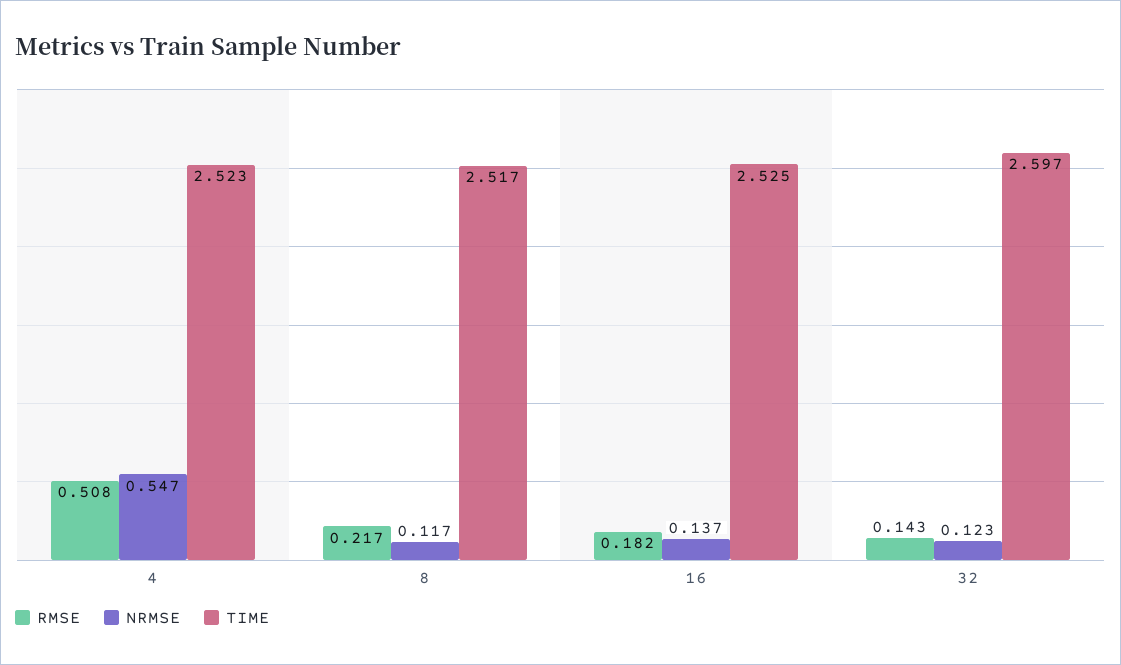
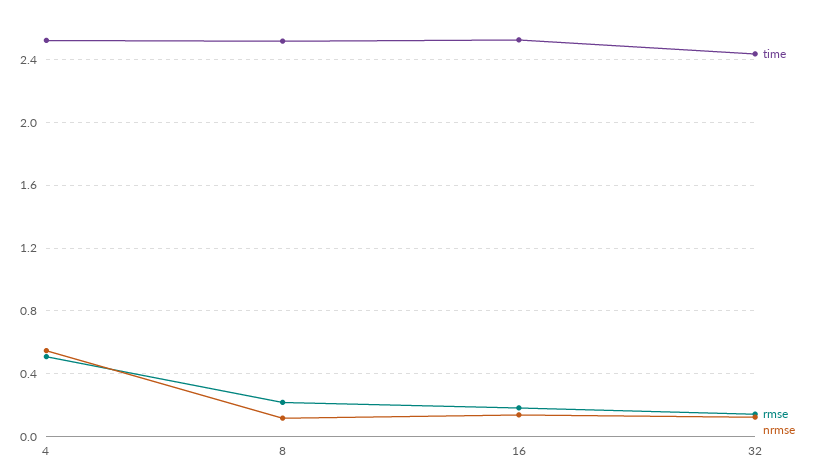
TIME, 32: 2.597 -> 2.45

